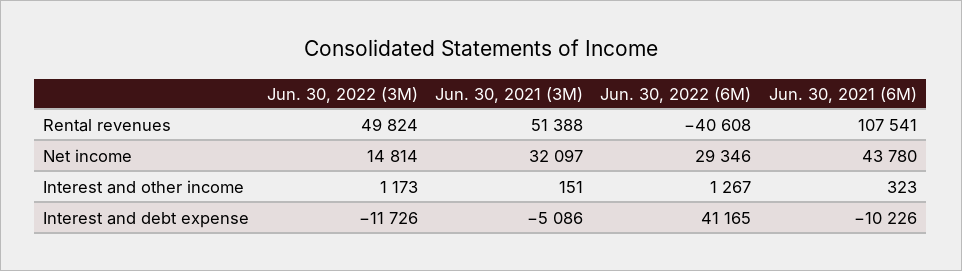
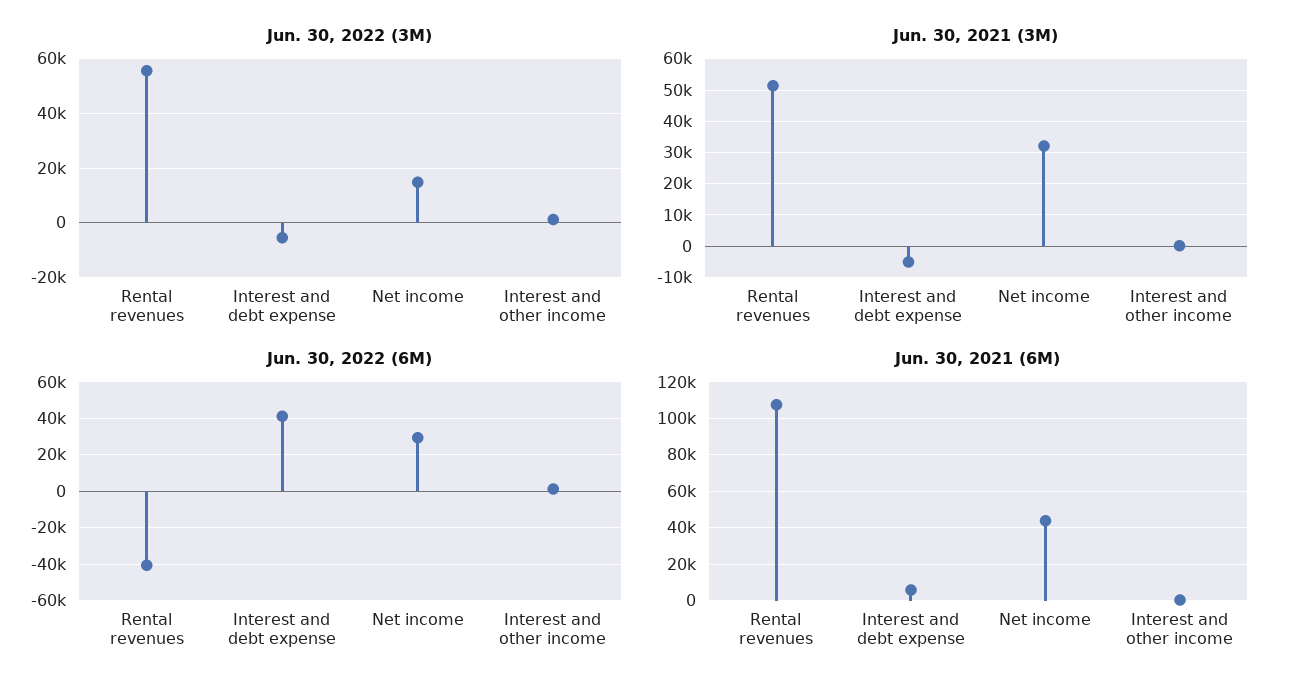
Jun. 30, 2022 (3M), Rental revenues: 49824 -> 55000
Jun. 30, 2022 (3M), Interest and debt expense: -11726 -> -5000
Jun. 30, 2021 (6M), Interest and debt expense: -10226 -> 5000

